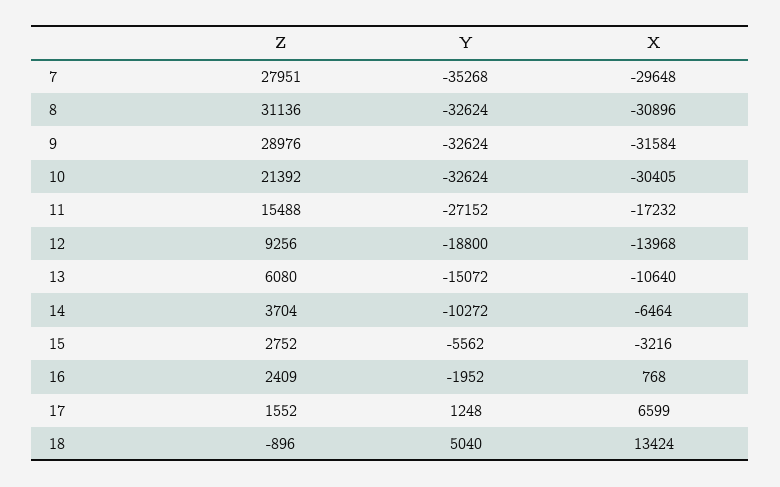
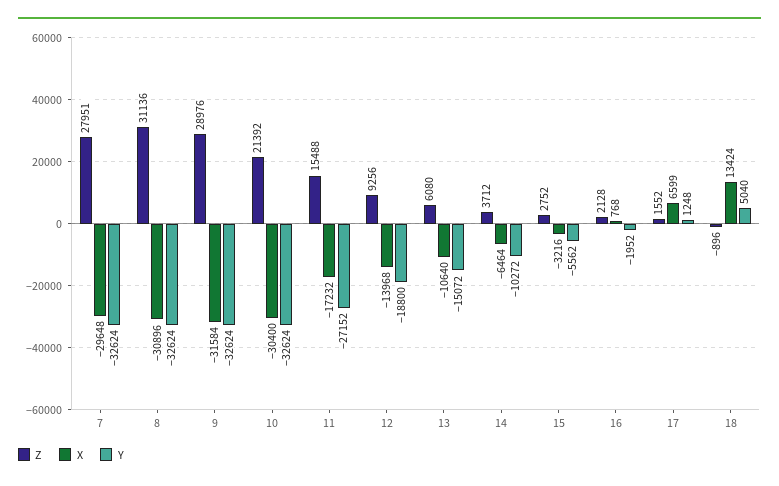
Y, 7: -35268 -> -32624
X, 10: -30405 -> -30400
Z, 14: 3704 -> 3712
Z, 16: 2409 -> 2128

